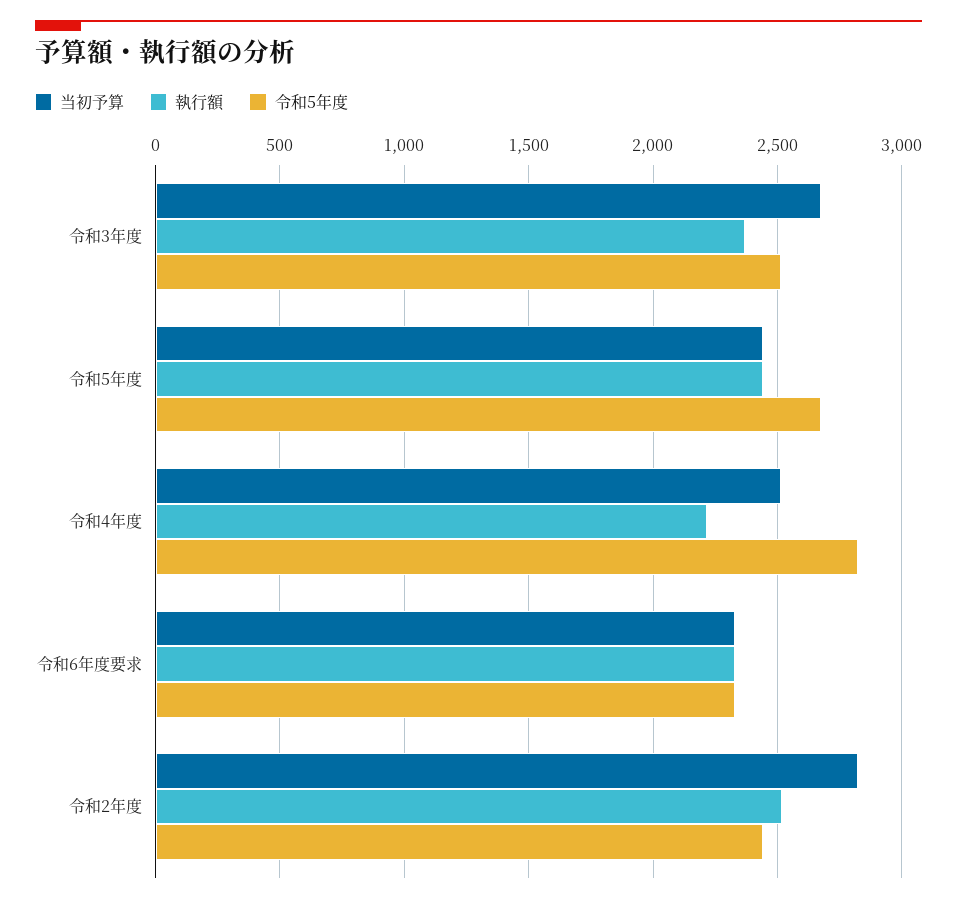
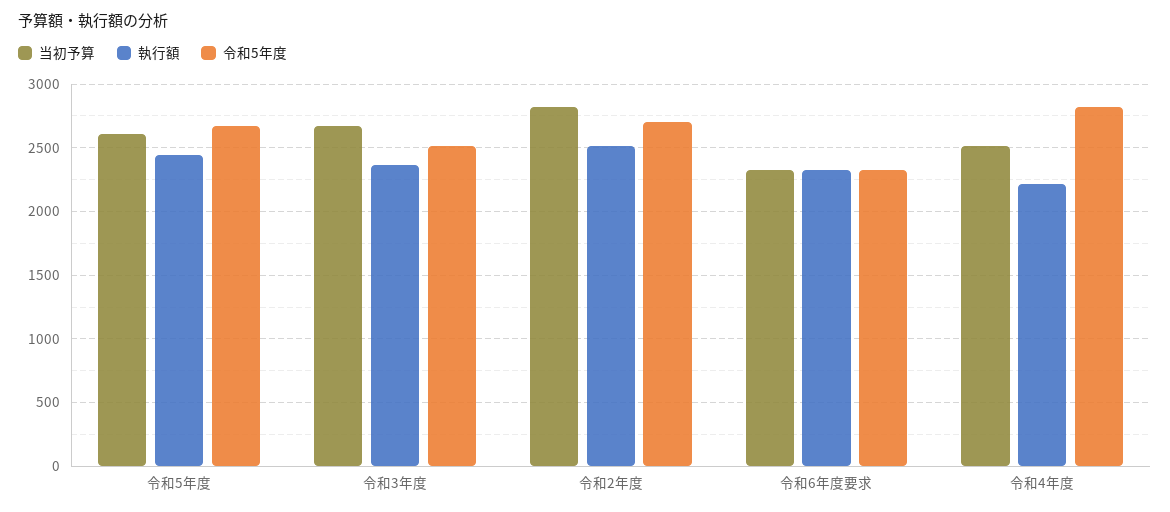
当初予算, 令和5年度: 2450 -> 2600
令和5年度, 令和2年度: 2450 -> 2700

